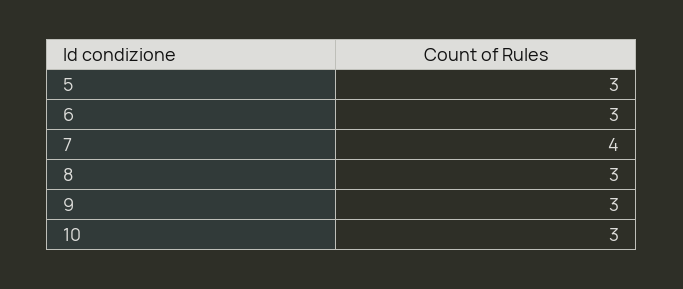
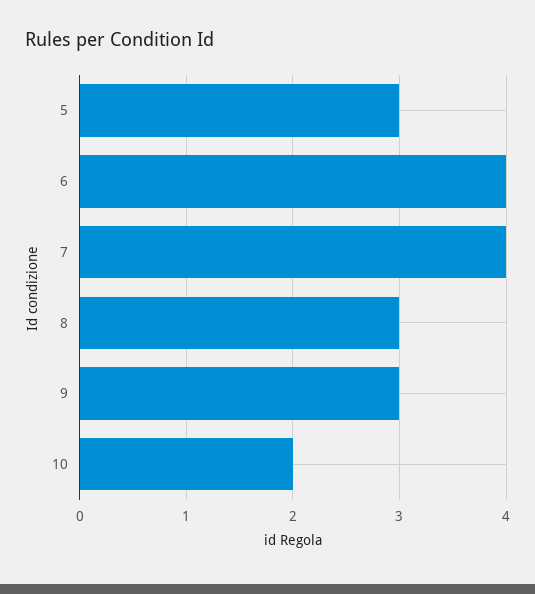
6: 3 -> 4
10: 3 -> 2

